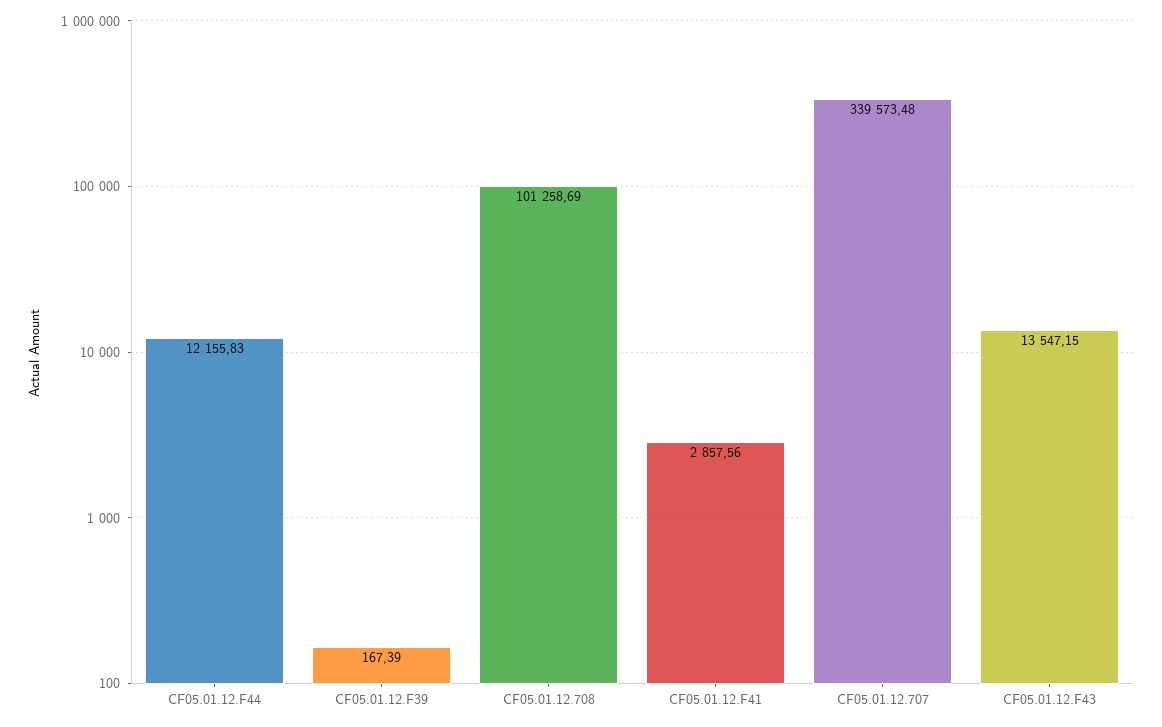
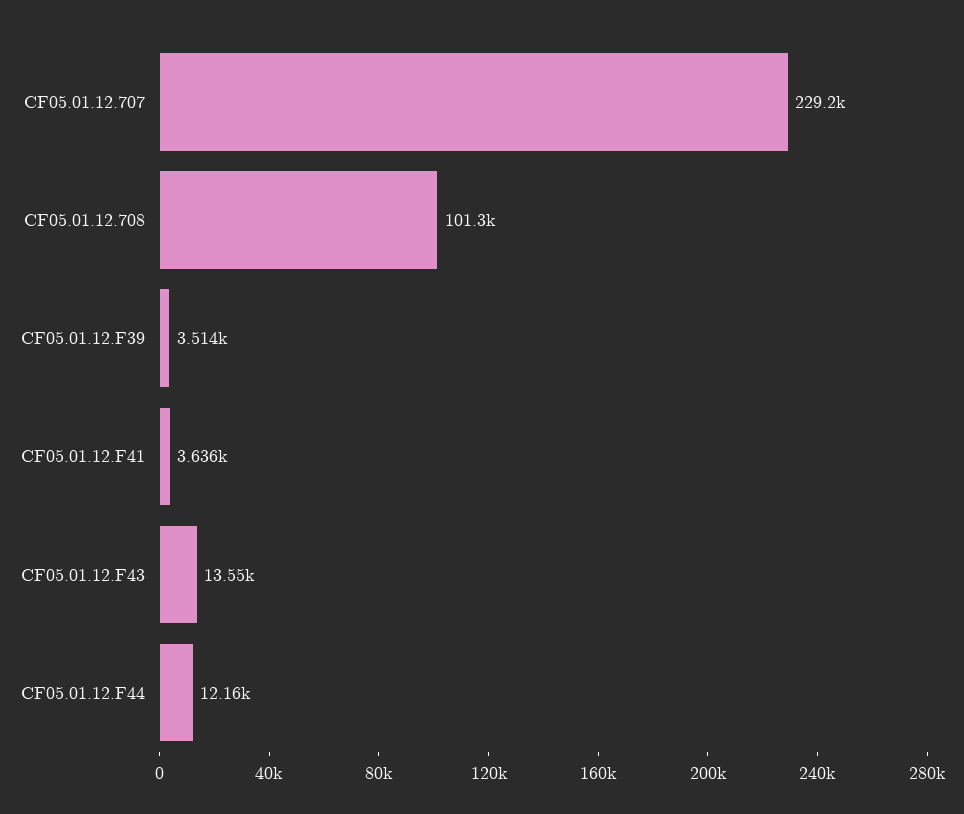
CF05.01.12.F39: 167.39 -> 3514
CF05.01.12.F41: 2857.56 -> 3636
CF05.01.12.707: 339573.48 -> 229200

